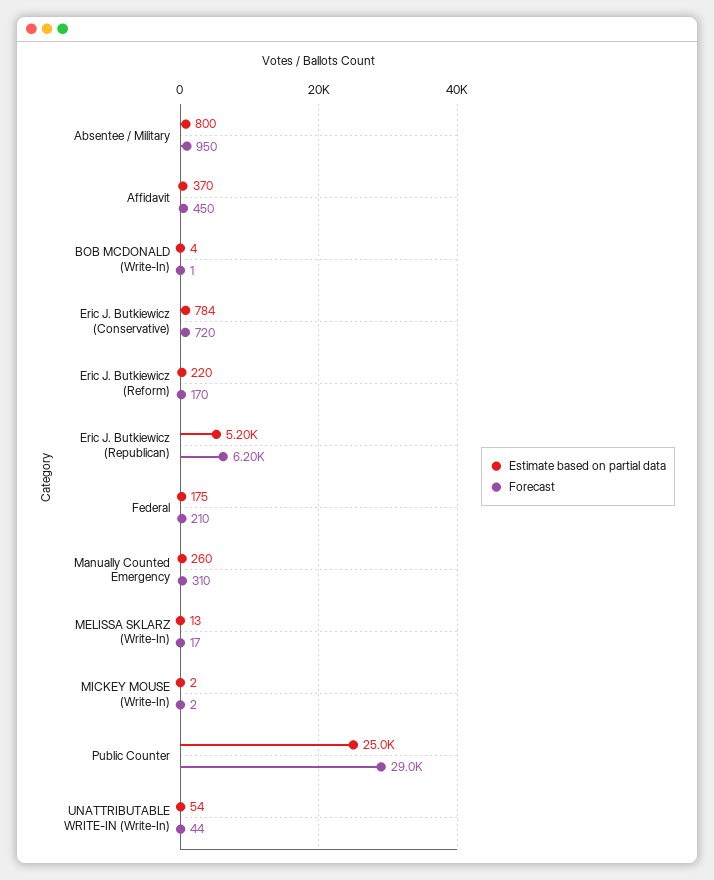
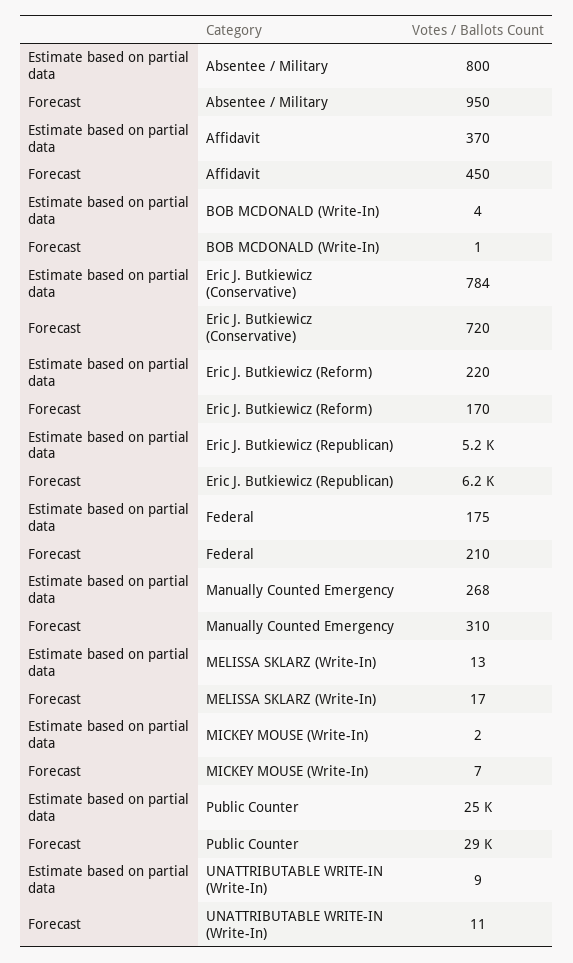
Estimate based on partial data, Manually Counted Emergency: 260 -> 268
Forecast, MICKEY MOUSE (Write-In): 2 -> 7
Estimate based on partial data, UNATTRIBUTABLE WRITE-IN (Write-In): 54 -> 9
Forecast, UNATTRIBUTABLE WRITE-IN (Write-In): 44 -> 11

